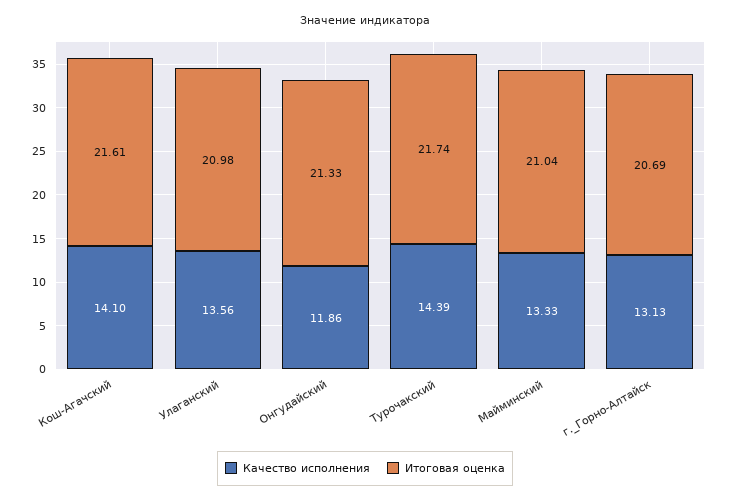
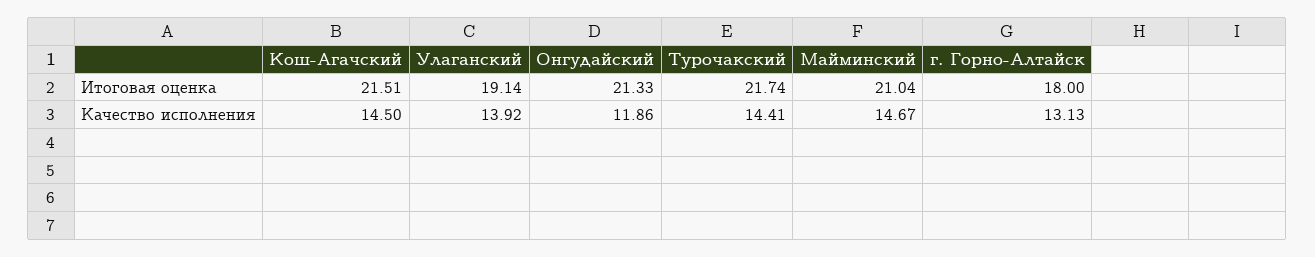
Качество исполнения, Кош-Агачский: 14.1 -> 14.5
Итоговая оценка, Кош-Агачский: 21.61 -> 21.51
Качество исполнения, Улаганский: 13.56 -> 13.92
Итоговая оценка, Улаганский: 20.98 -> 19.14
Качество исполнения, Турочакский: 14.39 -> 14.41
Качество исполнения, Майминский: 13.33 -> 14.67
Итоговая оценка, г._Горно-Алтайск: 20.69 -> 18

